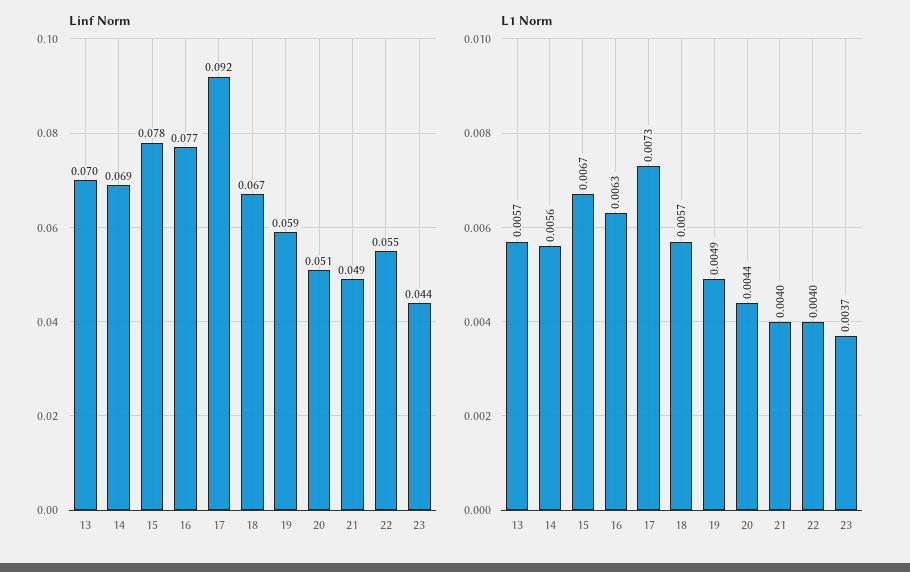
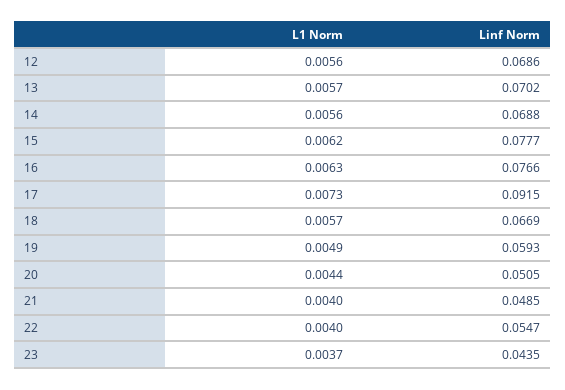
L1 Norm, 15: 0.0067 -> 0.0062
L1 Norm, 12: none -> 0.0056
Linf Norm, 12: none -> 0.0686

